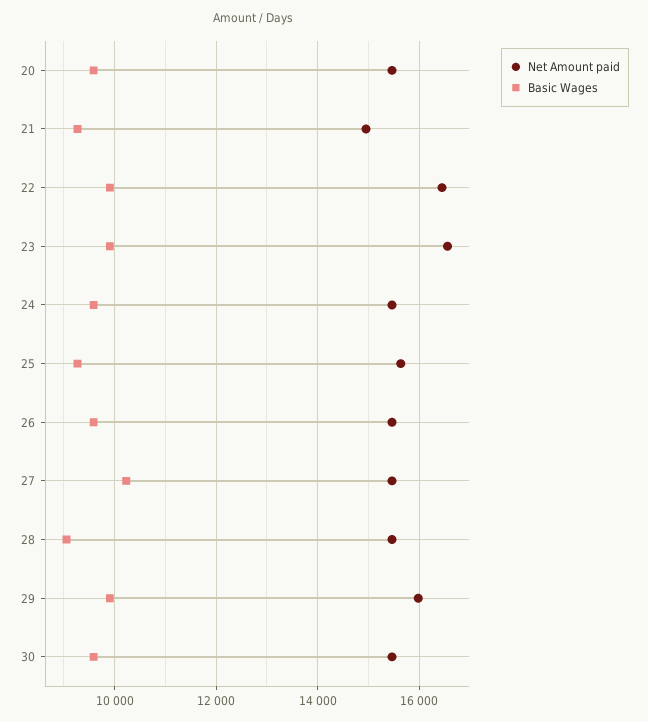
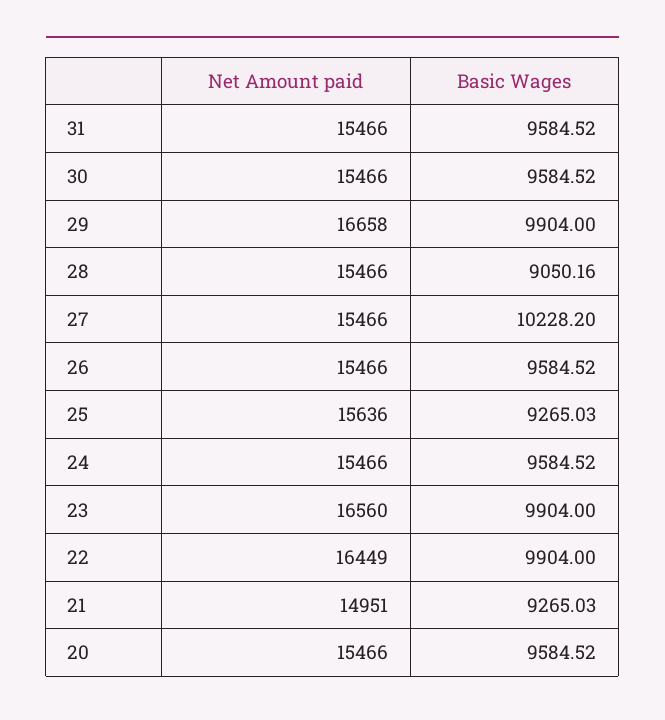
Net Amount paid, 29: 16000 -> 16658
Net Amount paid, 31: none -> 15466
Basic Wages, 31: none -> 9584.52

